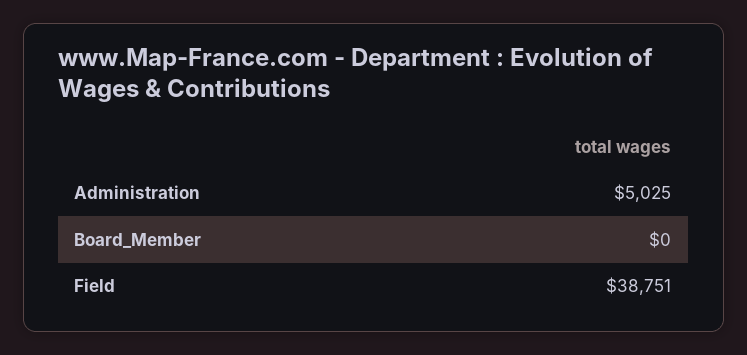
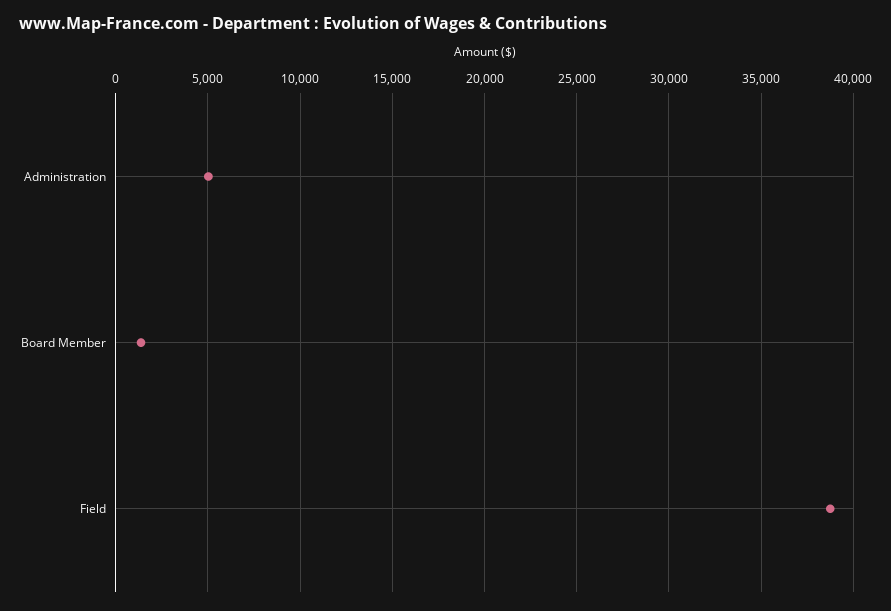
Board_Member: 0 -> 1500

